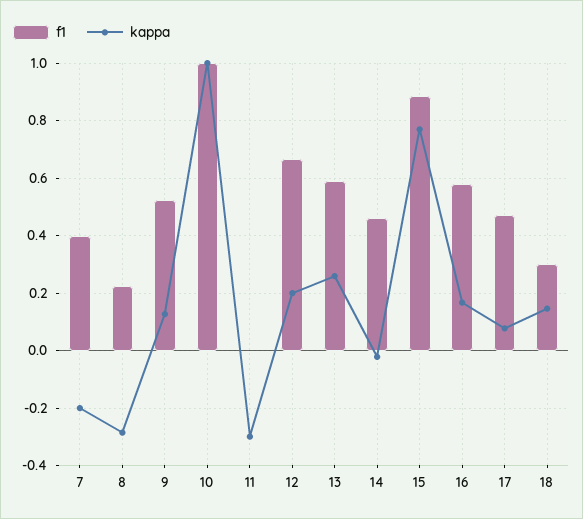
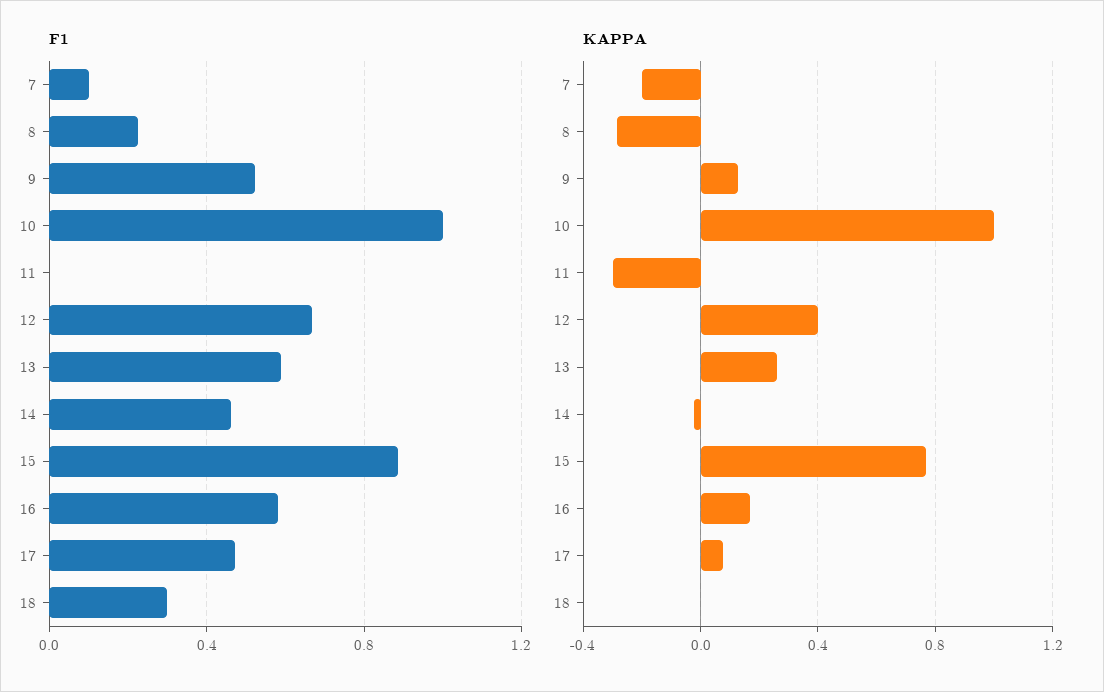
f1, 7: 0.4 -> 0.1
kappa, 12: 0.2 -> 0.4
kappa, 18: 0.15 -> 0

